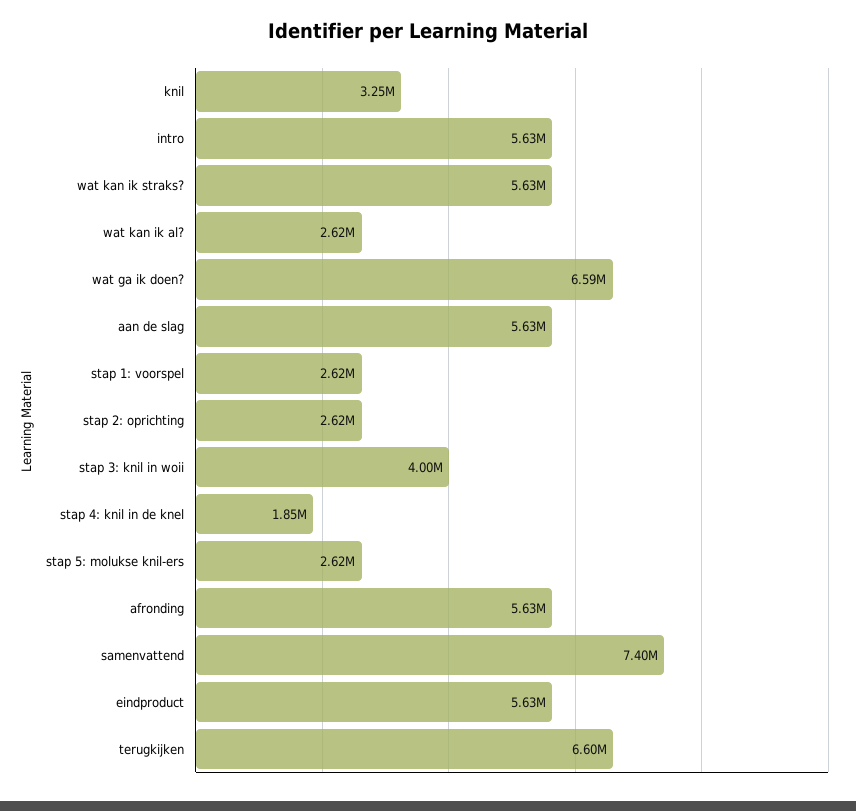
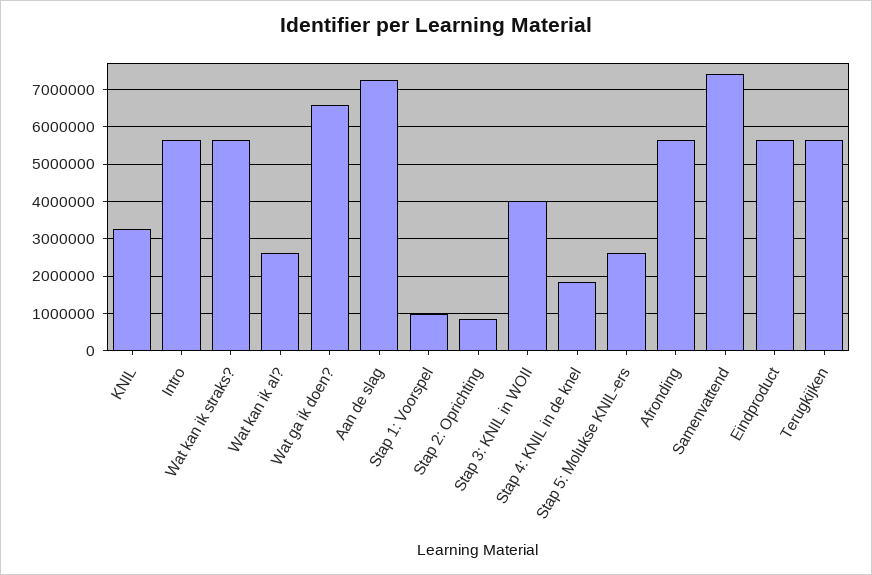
aan de slag: 5630000 -> 7200000
stap 1: voorspel: 2620000 -> 1000000
stap 2: oprichting: 2620000 -> 800000
terugkijken: 6600000 -> 5600000

